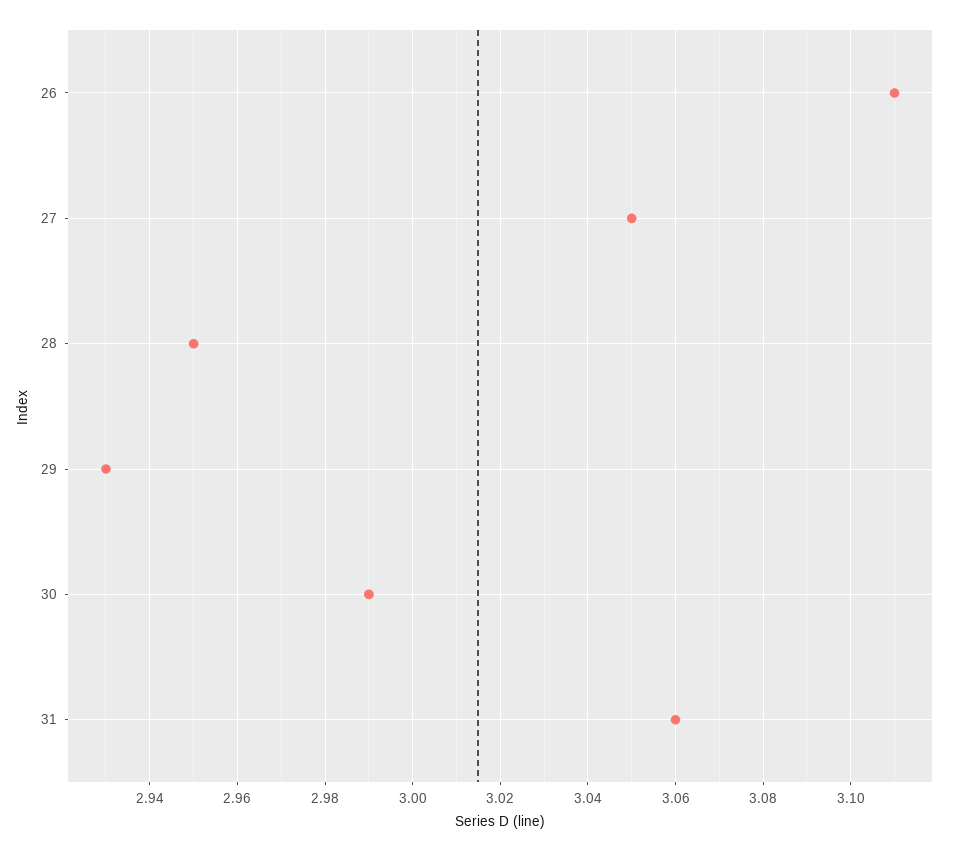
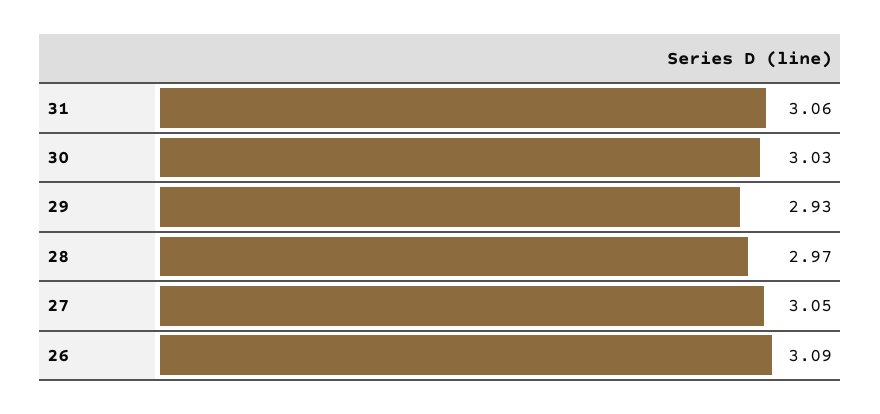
26: 3.11 -> 3.09
28: 2.95 -> 2.97
30: 2.99 -> 3.03

